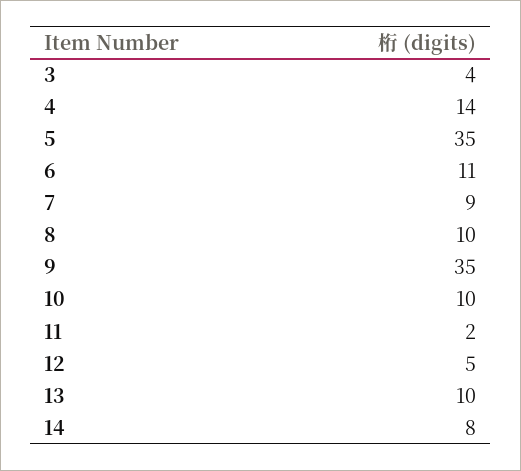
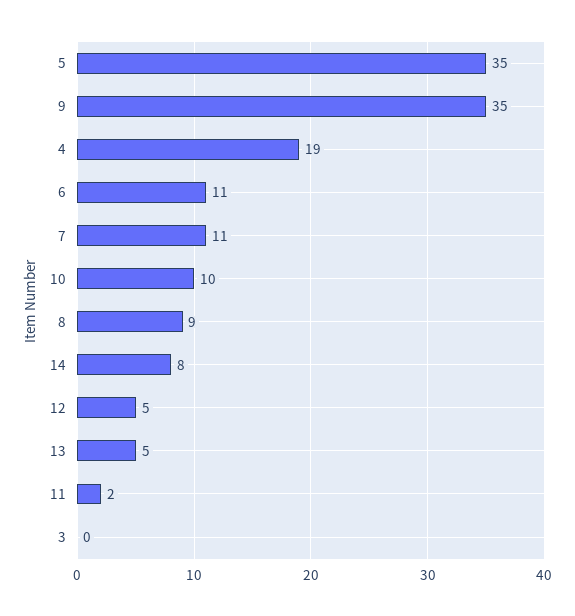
3: 4 -> 0
4: 14 -> 19
7: 9 -> 11
8: 10 -> 9
13: 10 -> 5

